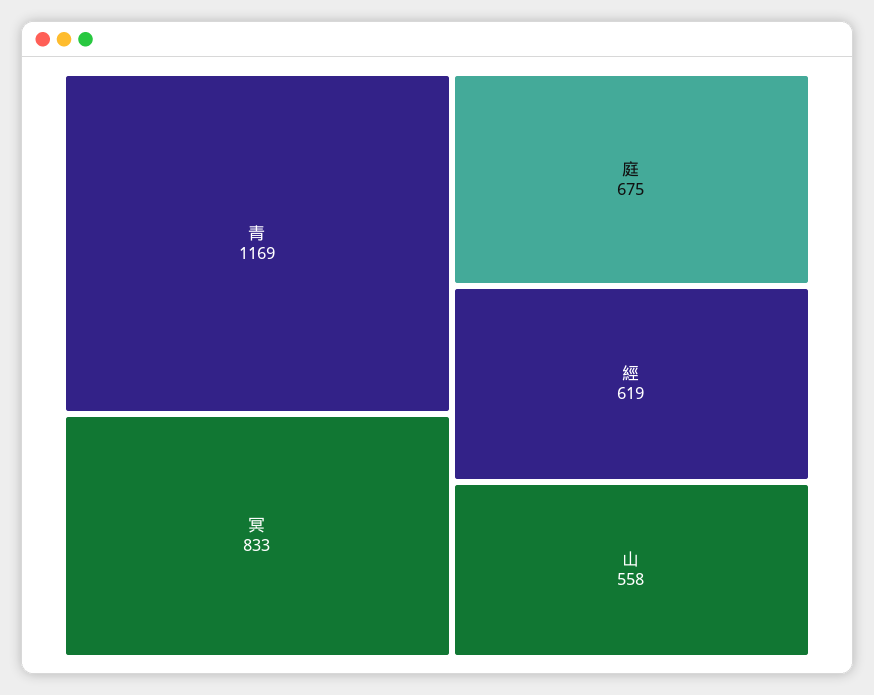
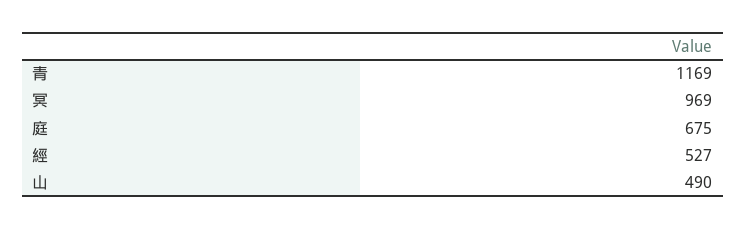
冥: 833 -> 969
經: 619 -> 527
山: 558 -> 490

